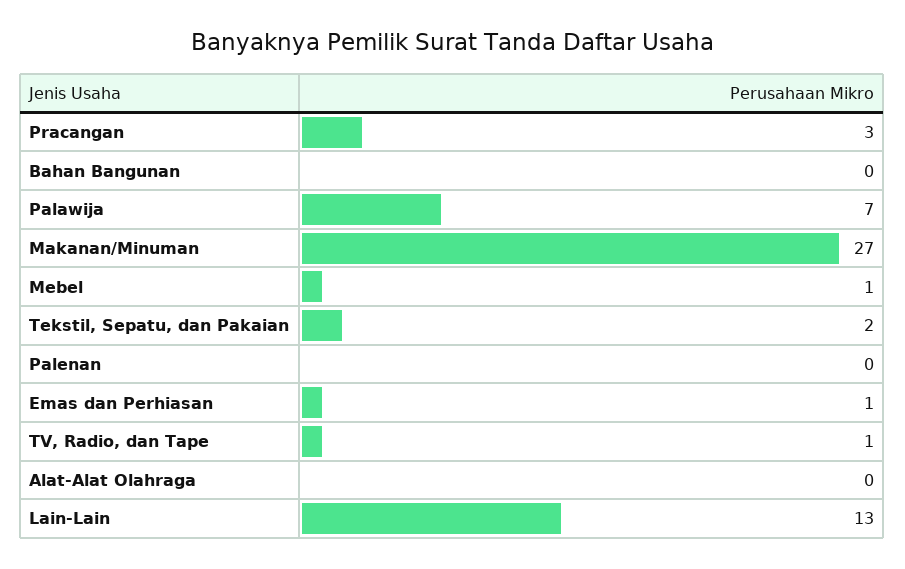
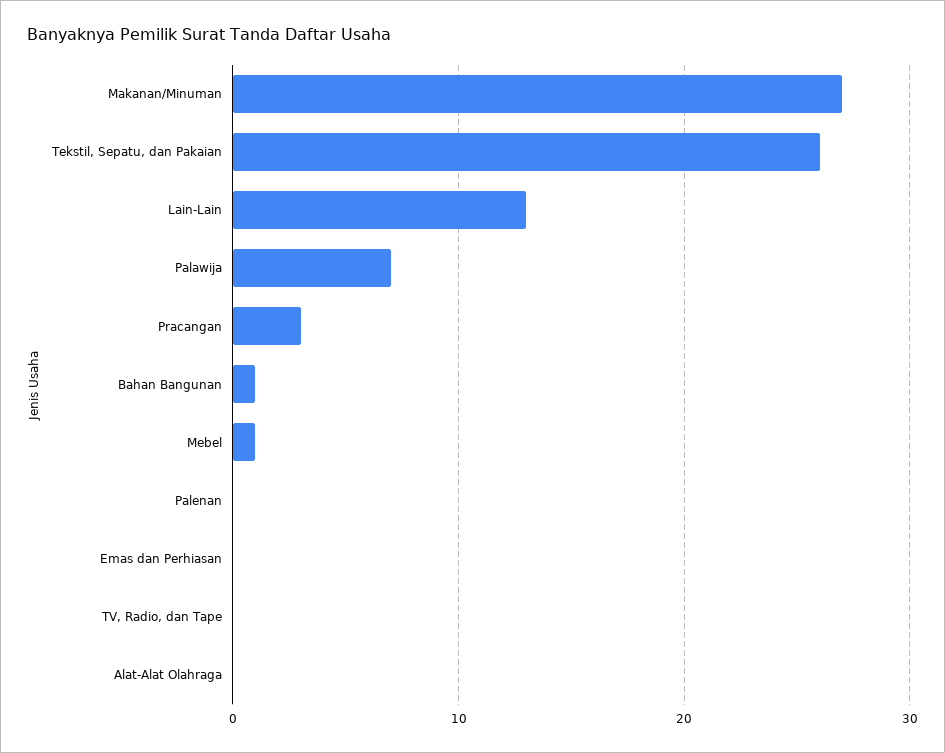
Bahan Bangunan: 0 -> 1
Tekstil, Sepatu, dan Pakaian: 2 -> 26
Emas dan Perhiasan: 1 -> 0
TV, Radio, dan Tape: 1 -> 0

